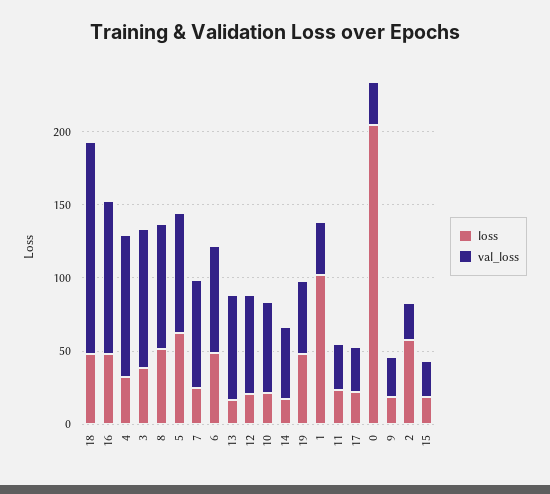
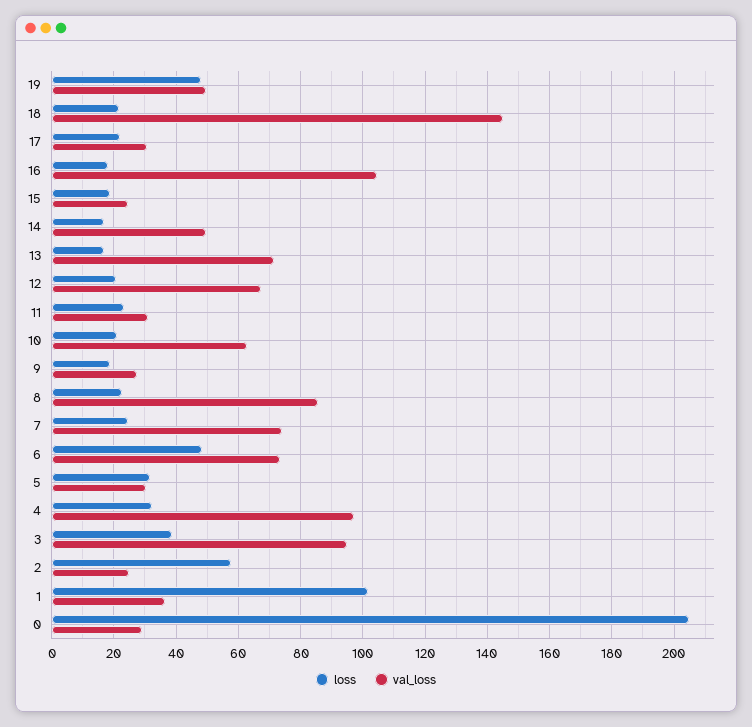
loss, 18: 50 -> 22
loss, 16: 50 -> 18
loss, 8: 50 -> 22
loss, 5: 60 -> 32
val_loss, 5: 80 -> 30

